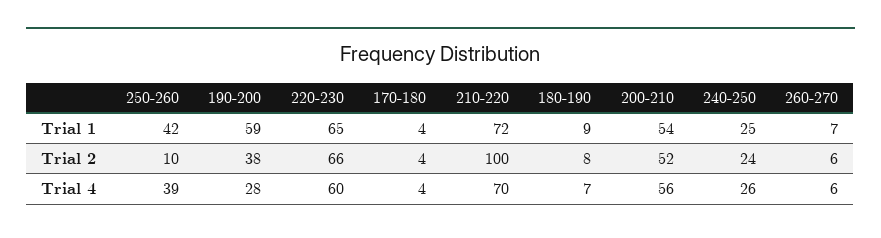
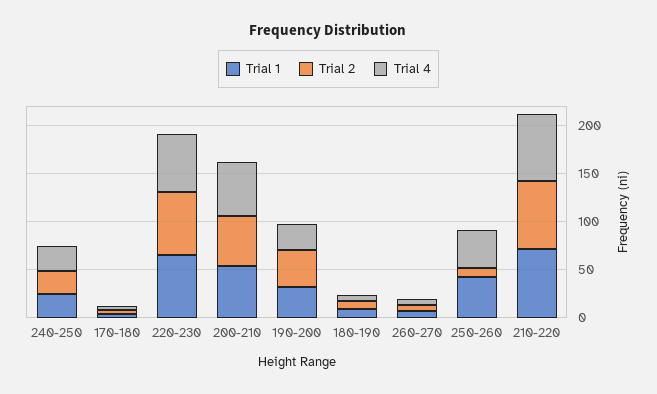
Trial 1, 190-200: 59 -> 30
Trial 2, 210-220: 100 -> 70

